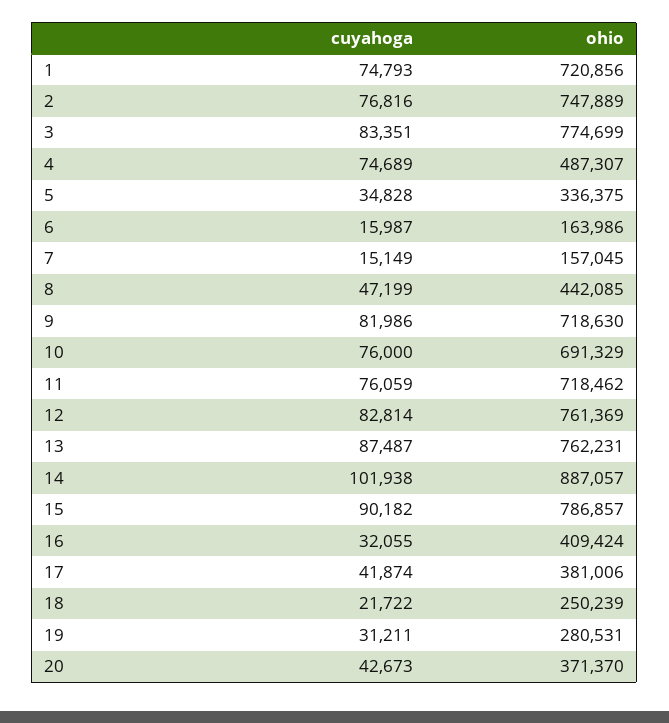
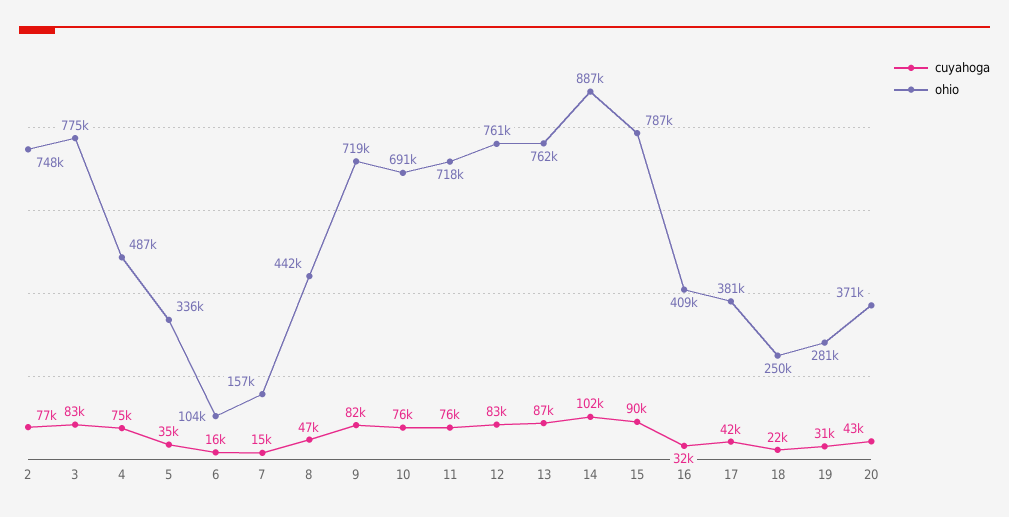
cuyahoga, 1: 74793 -> none
ohio, 1: 720856 -> none
ohio, 6: 163986 -> 104000

